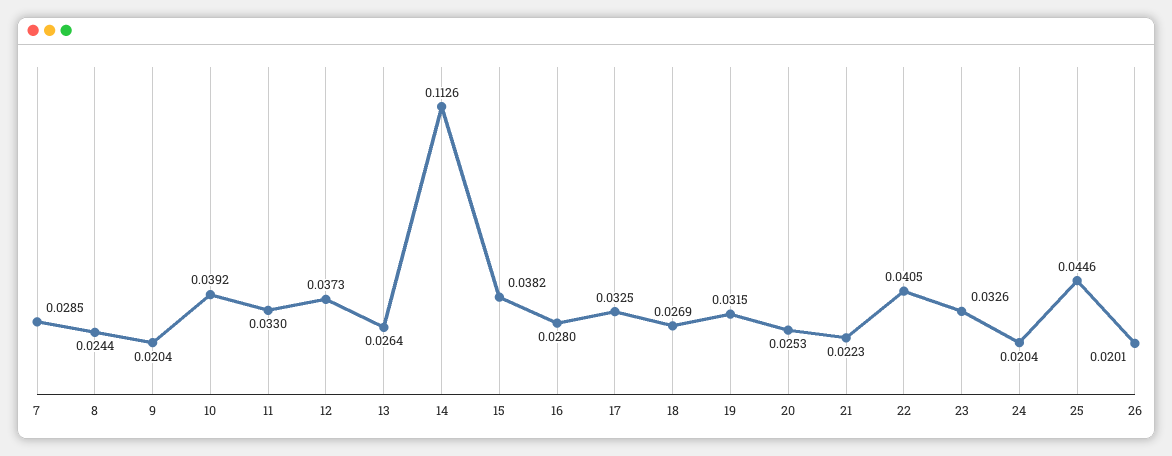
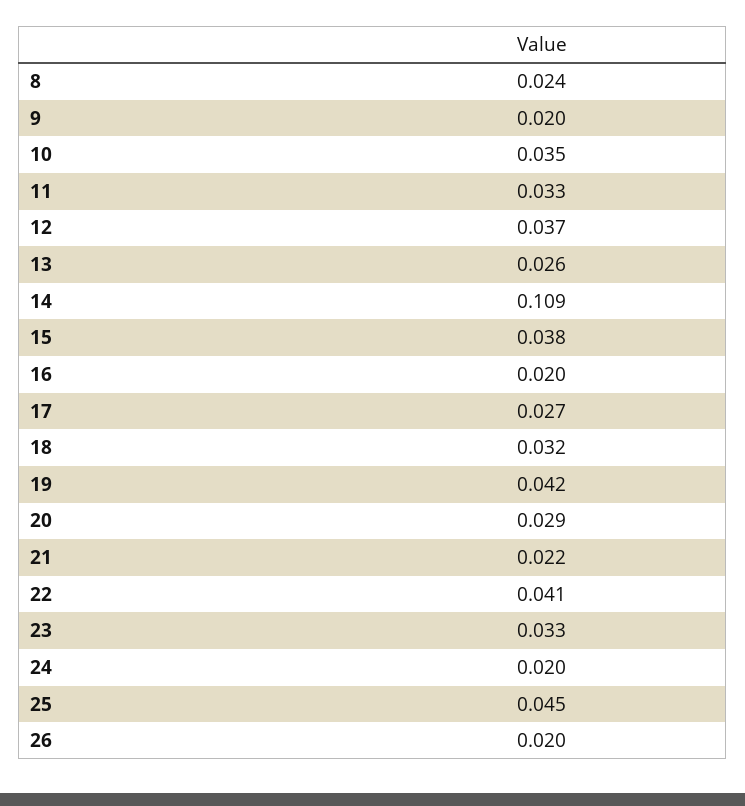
7: 0.0285 -> none
10: 0.0392 -> 0.035
14: 0.1126 -> 0.109
16: 0.028 -> 0.02
17: 0.0325 -> 0.027
18: 0.0269 -> 0.032
19: 0.0315 -> 0.042
20: 0.0253 -> 0.029

